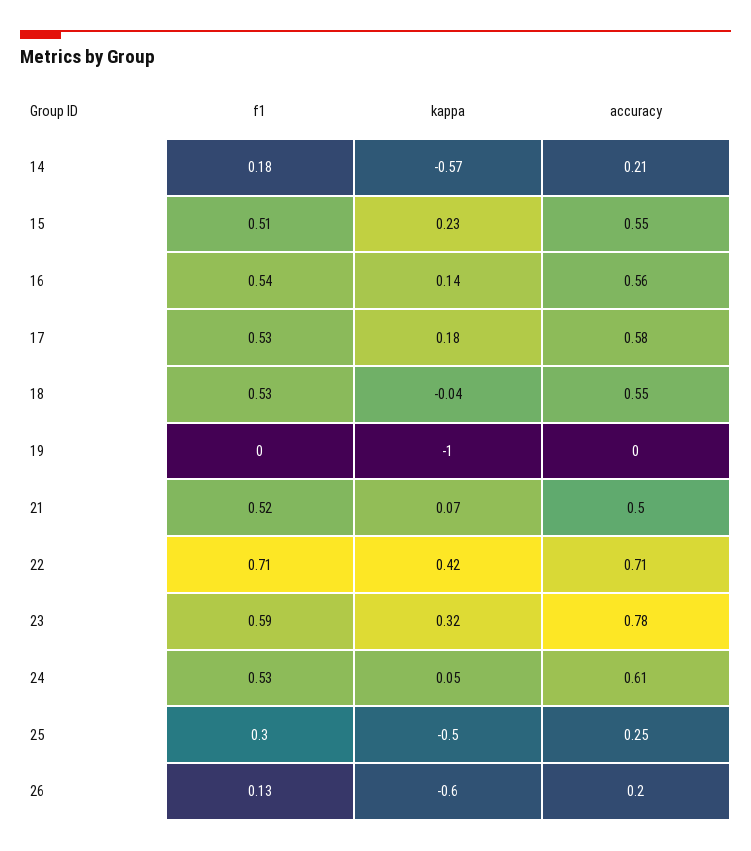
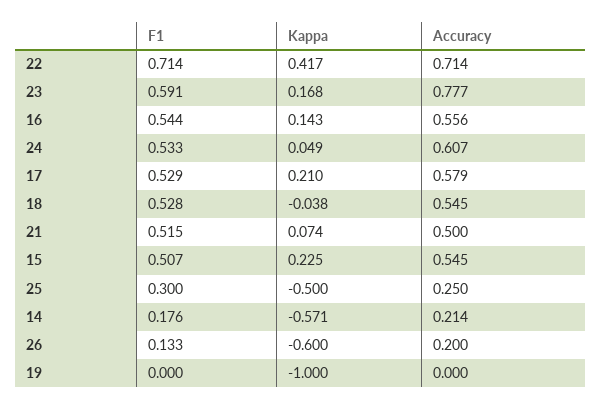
kappa, 17: 0.18 -> 0.21
kappa, 23: 0.32 -> 0.168

